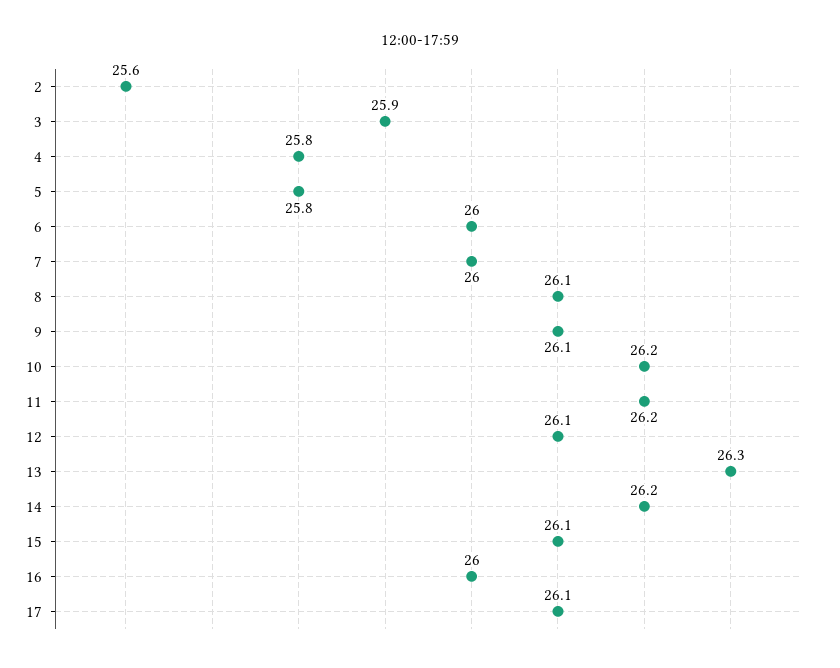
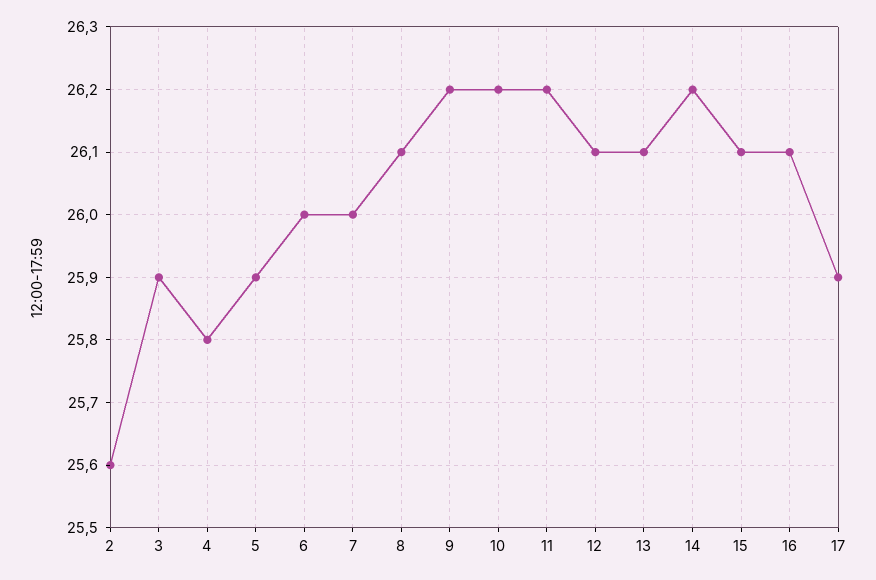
5: 25.8 -> 25.9
9: 26.1 -> 26.2
13: 26.3 -> 26.1
16: 26 -> 26.1
17: 26.1 -> 25.9

